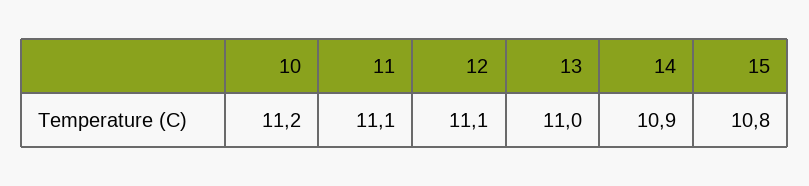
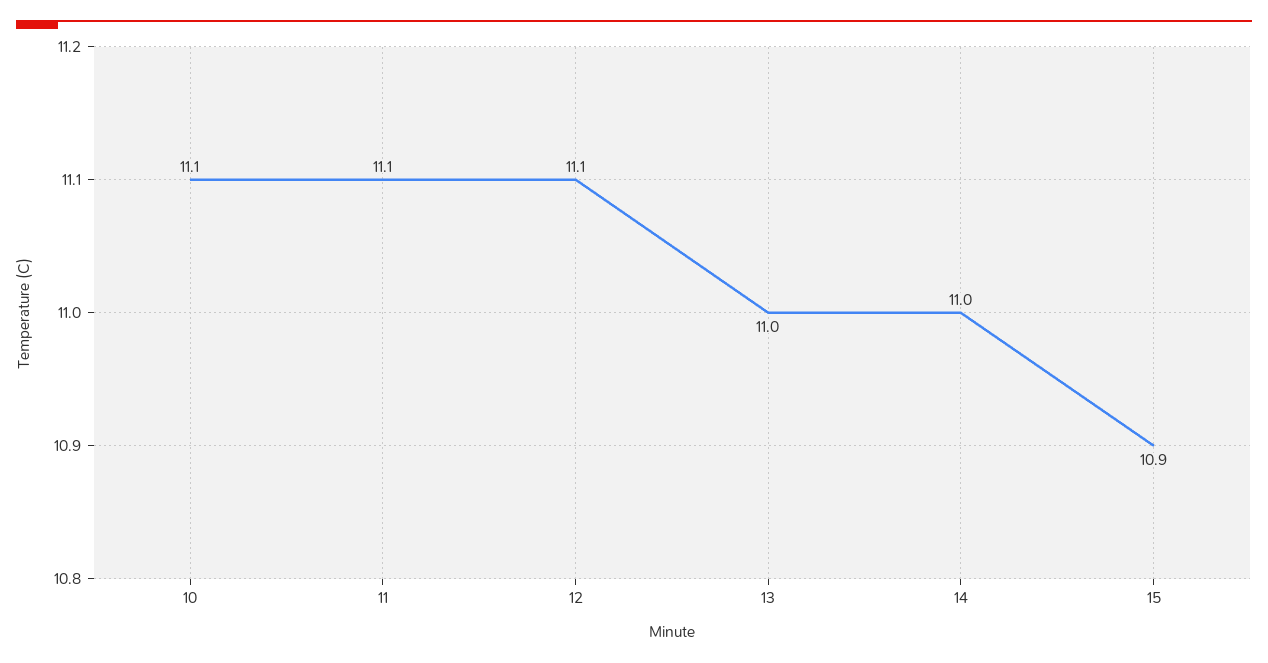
10: 11.2 -> 11.1
14: 10.9 -> 11
15: 10.8 -> 10.9

